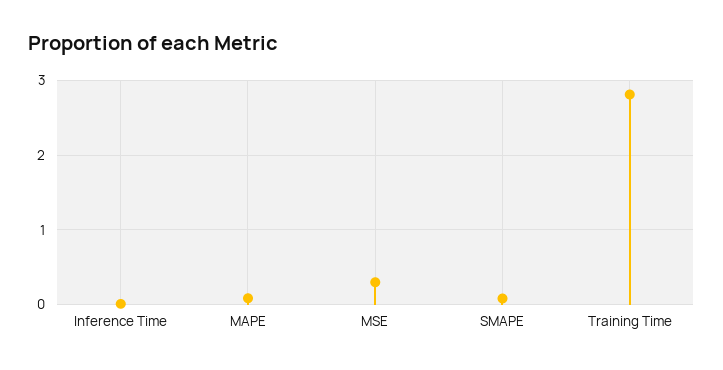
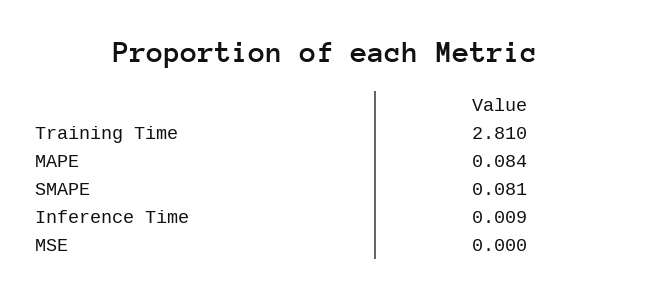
MSE: 0.3 -> 0

